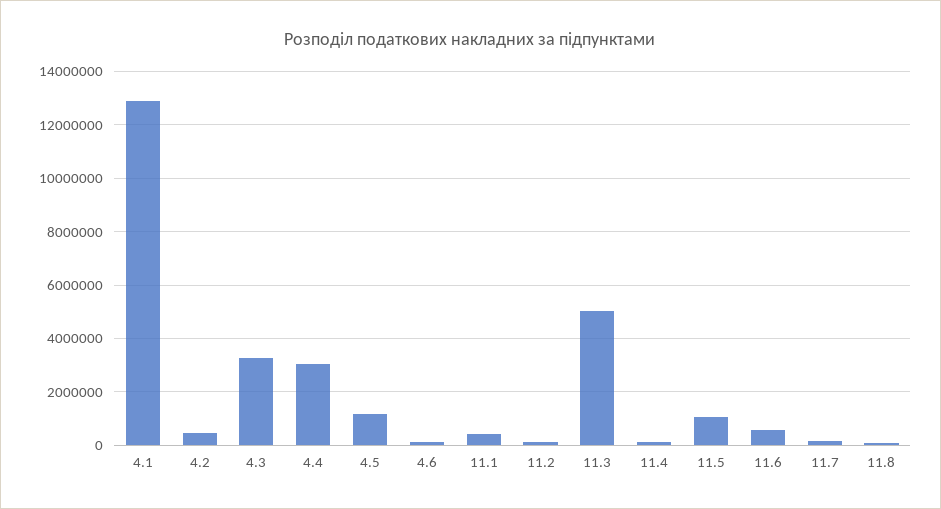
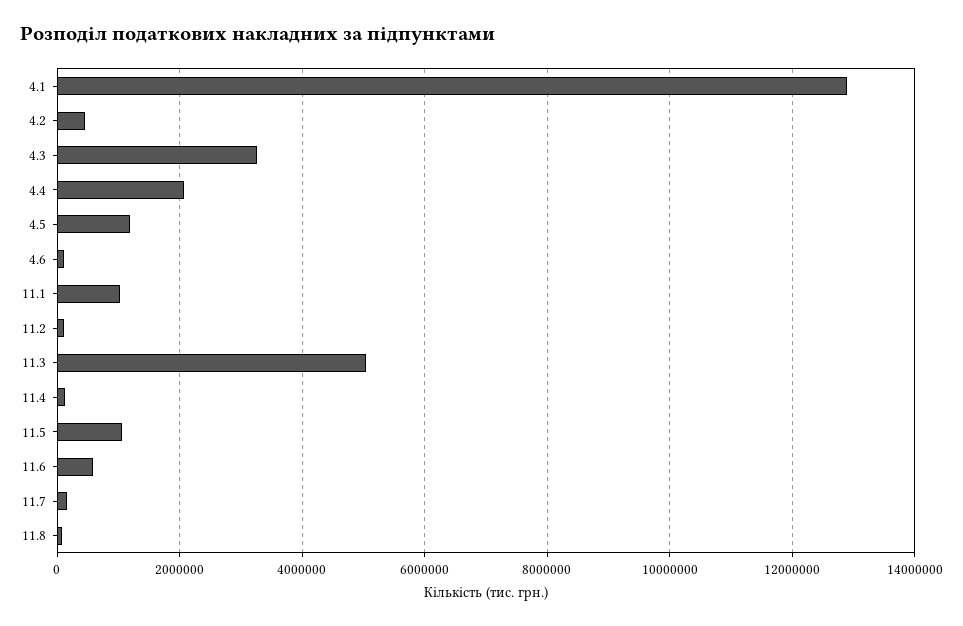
4.4: 3000000 -> 2000000
11.1: 500000 -> 1000000

